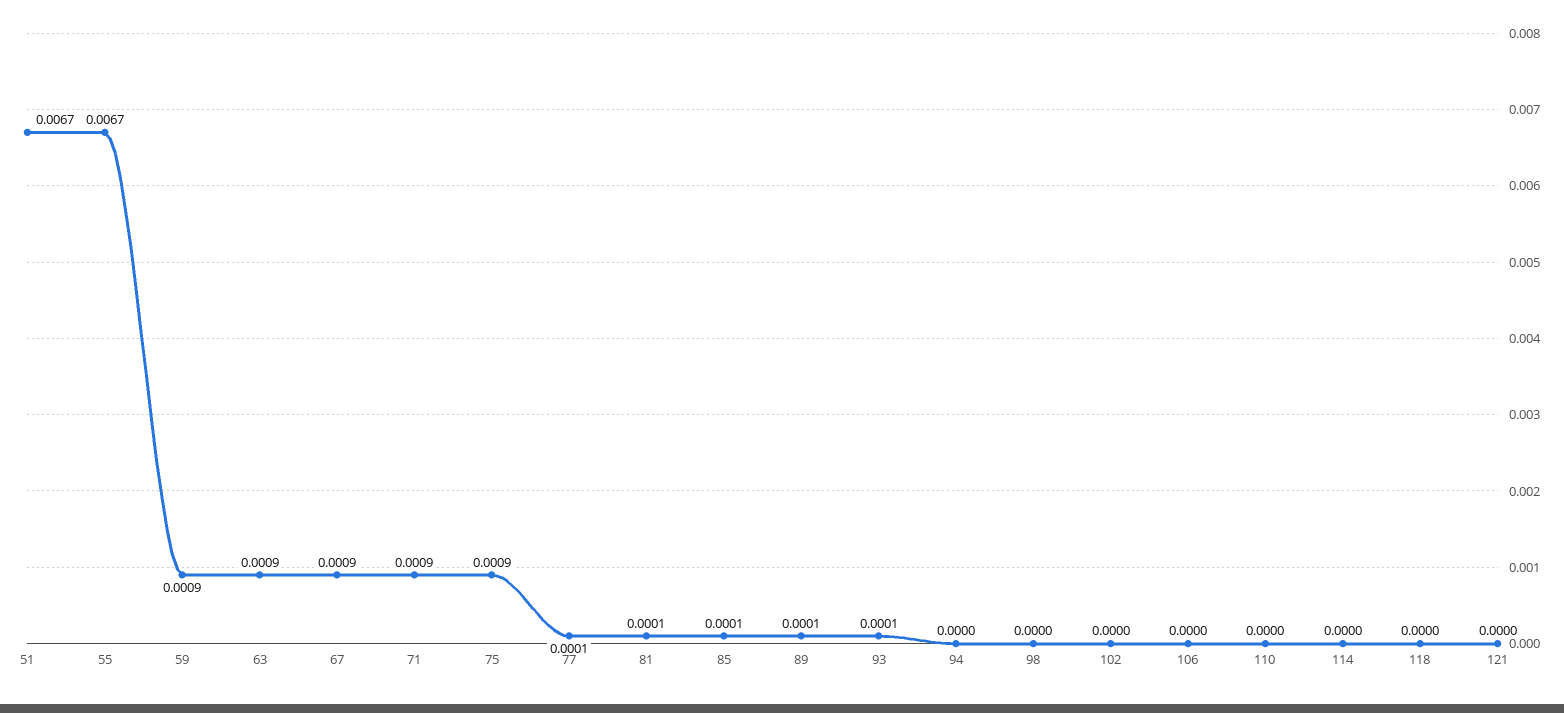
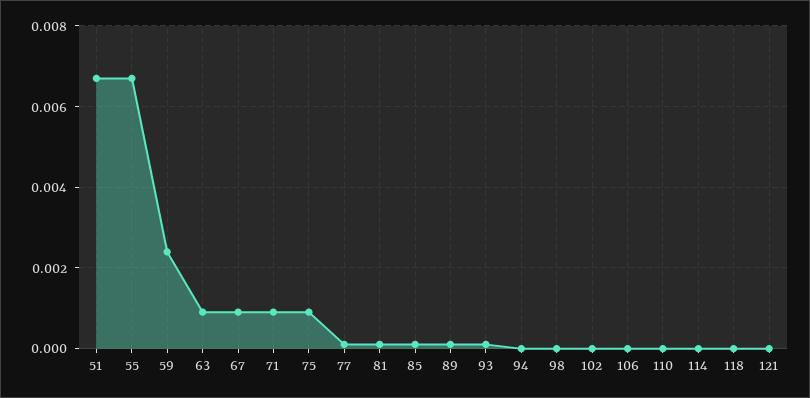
59: 0.0009 -> 0.0025

